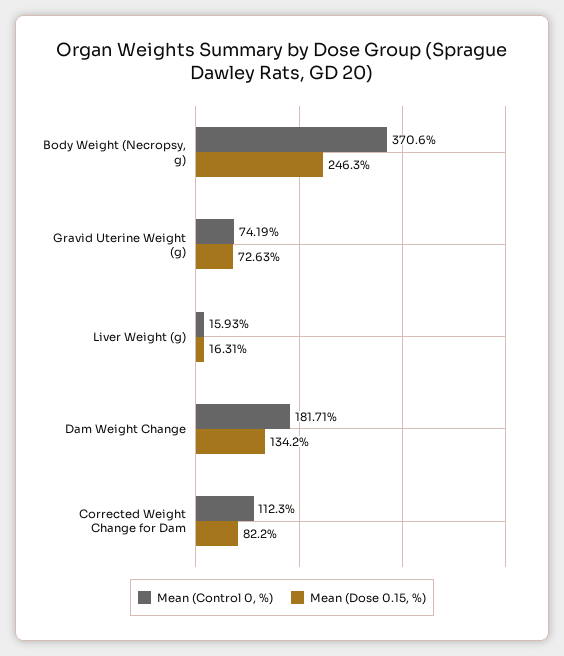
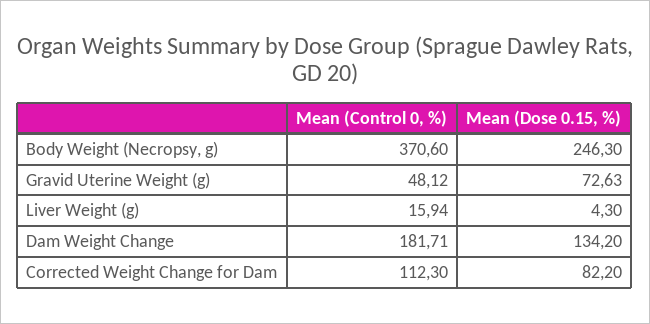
Mean (Control 0, %), Gravid Uterine Weight (g): 74.19 -> 48.12
Mean (Control 0, %), Liver Weight (g): 15.93 -> 15.94
Mean (Dose 0.15, %), Liver Weight (g): 16.31 -> 4.3

